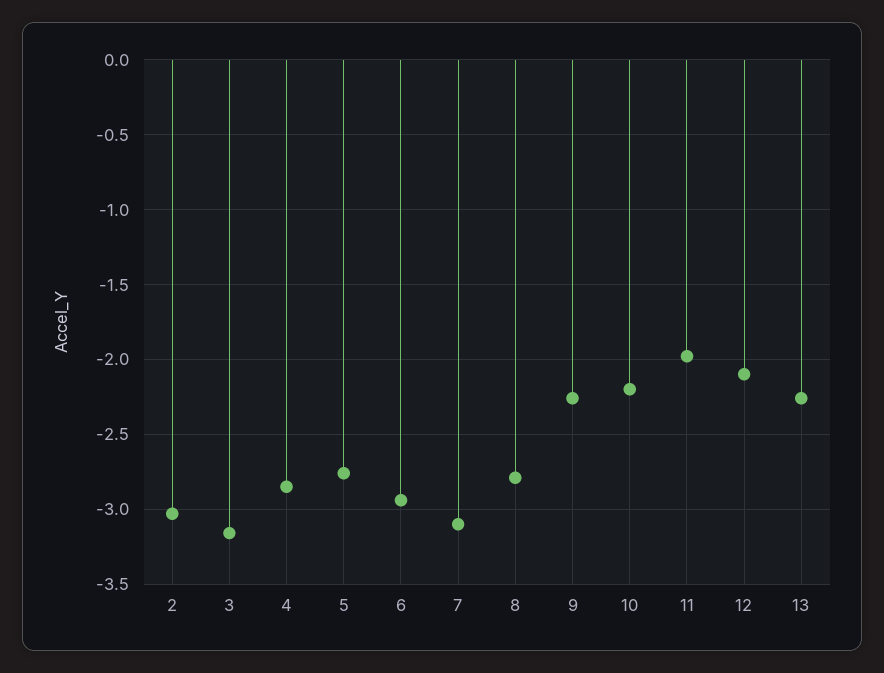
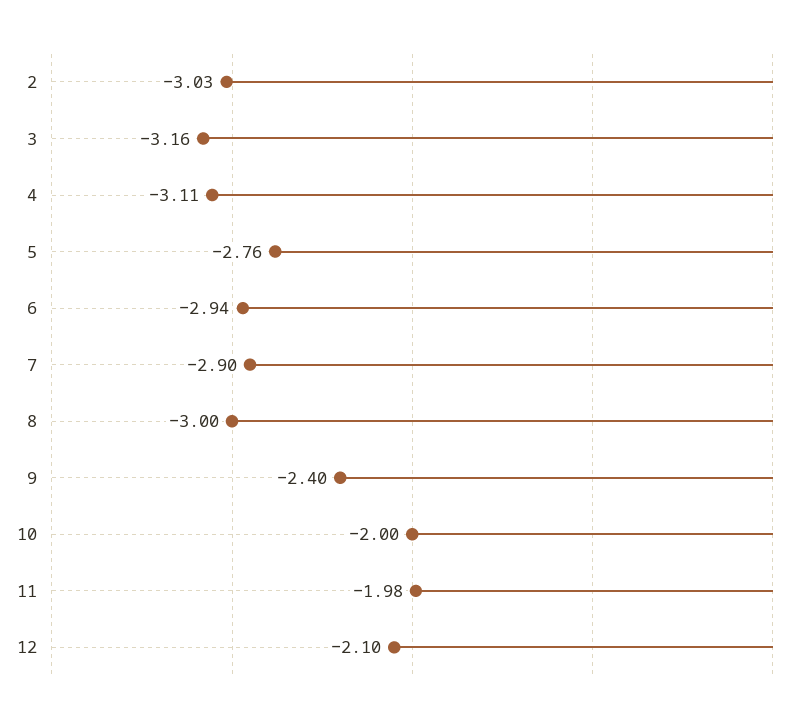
4: -2.85 -> -3.11
7: -3.1 -> -2.9
8: -2.8 -> -3
9: -2.25 -> -2.4
10: -2.2 -> -2
13: -2.25 -> none

